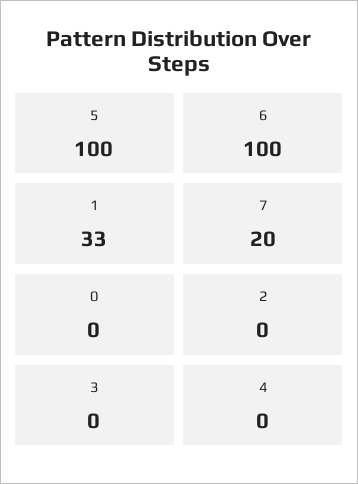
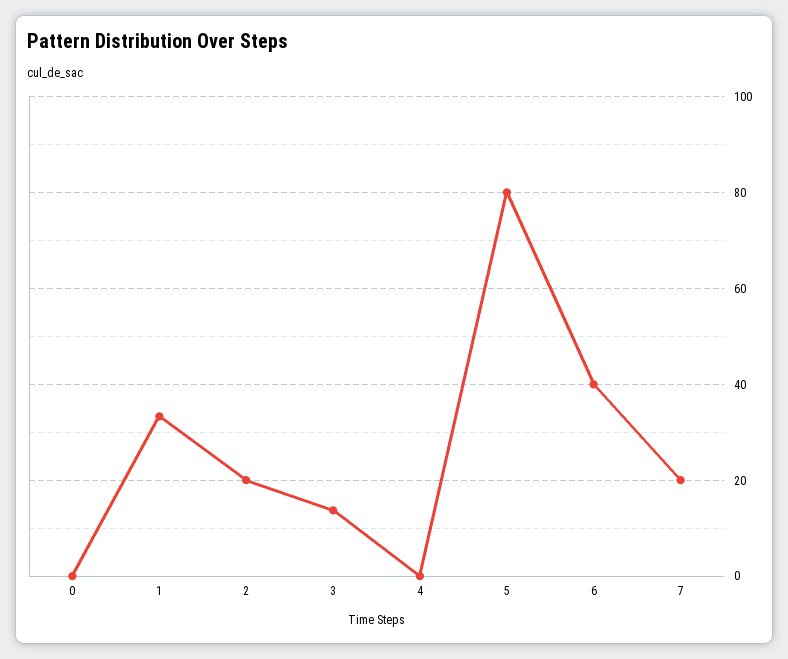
5: 100 -> 80
6: 100 -> 40
2: 0 -> 20
3: 0 -> 14

